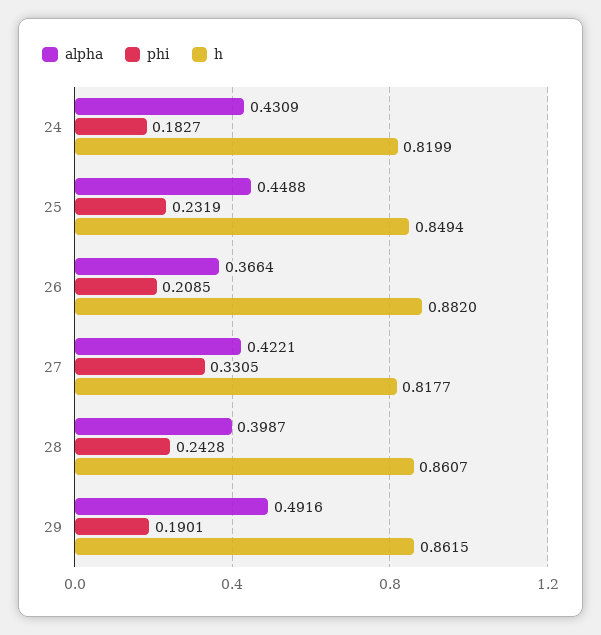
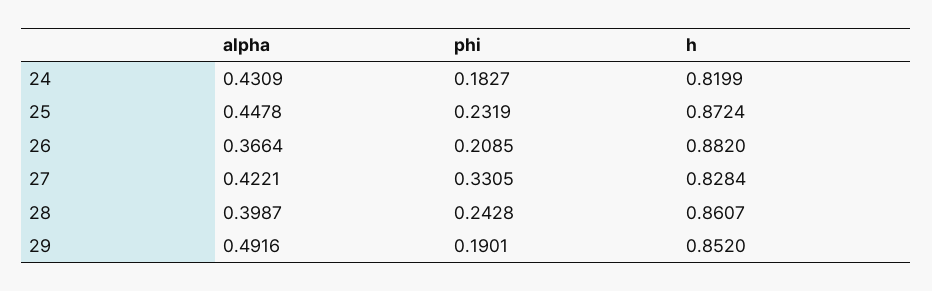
alpha, 25: 0.4488 -> 0.4478
h, 25: 0.8494 -> 0.8724
h, 27: 0.8177 -> 0.8284
h, 29: 0.8615 -> 0.852

